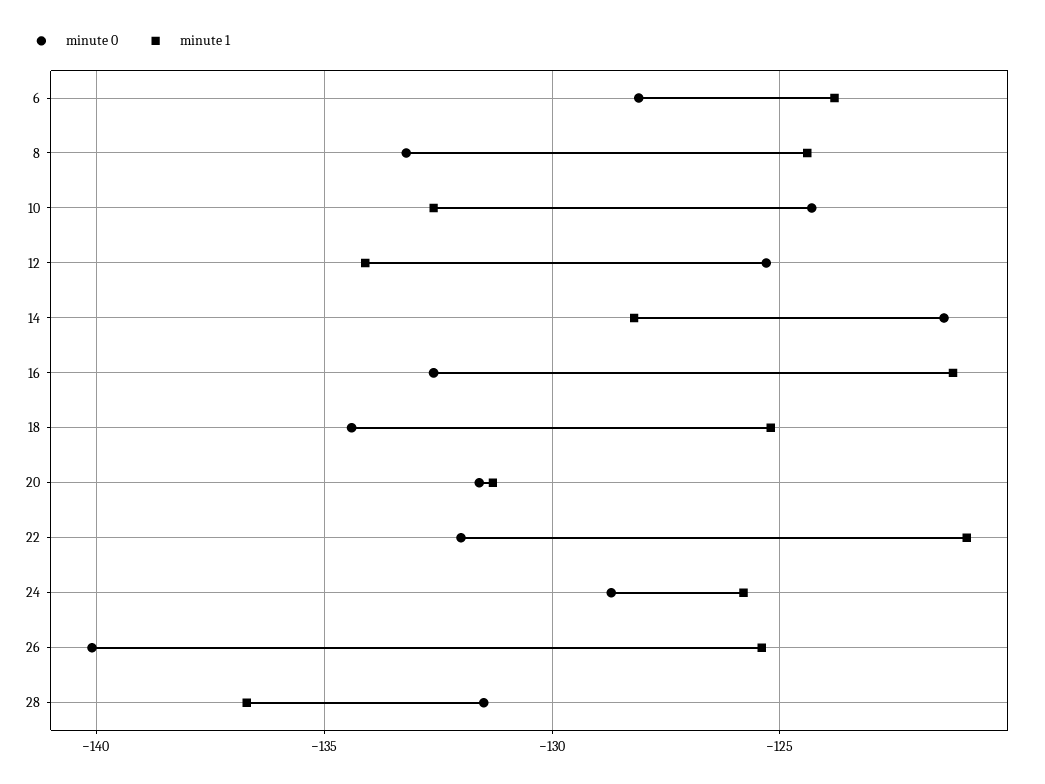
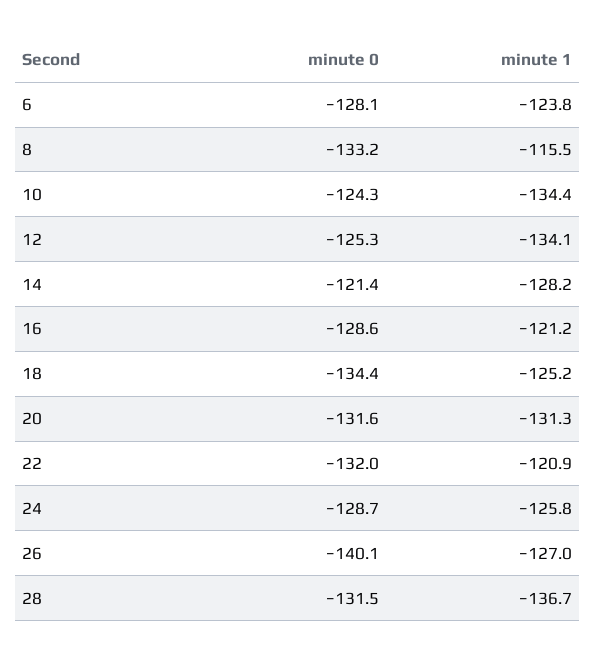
minute 1, 8: -124.5 -> -115.5
minute 1, 10: -132.5 -> -134.4
minute 0, 16: -132.5 -> -128.6
minute 1, 26: -125.5 -> -127

